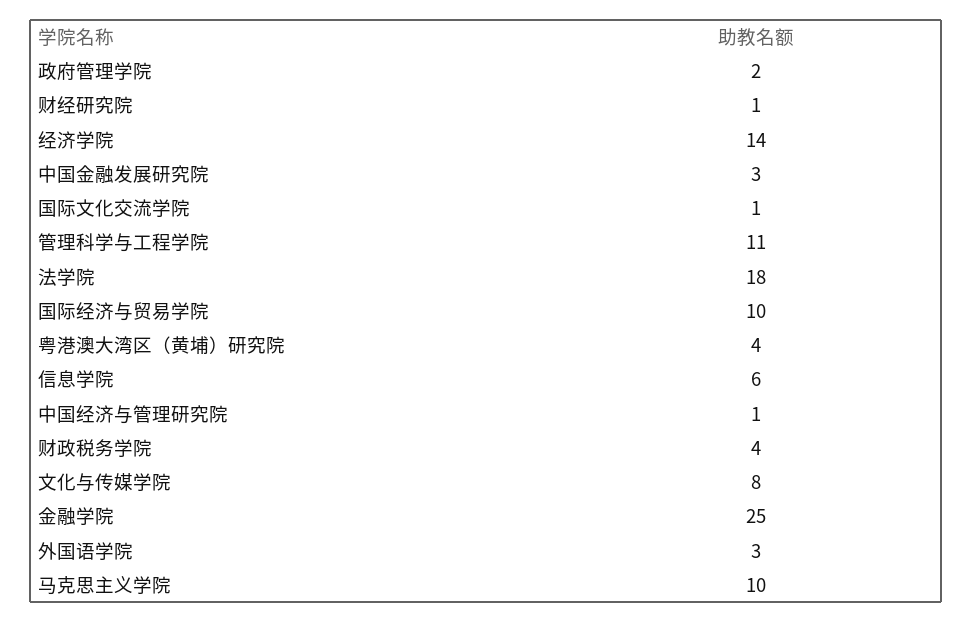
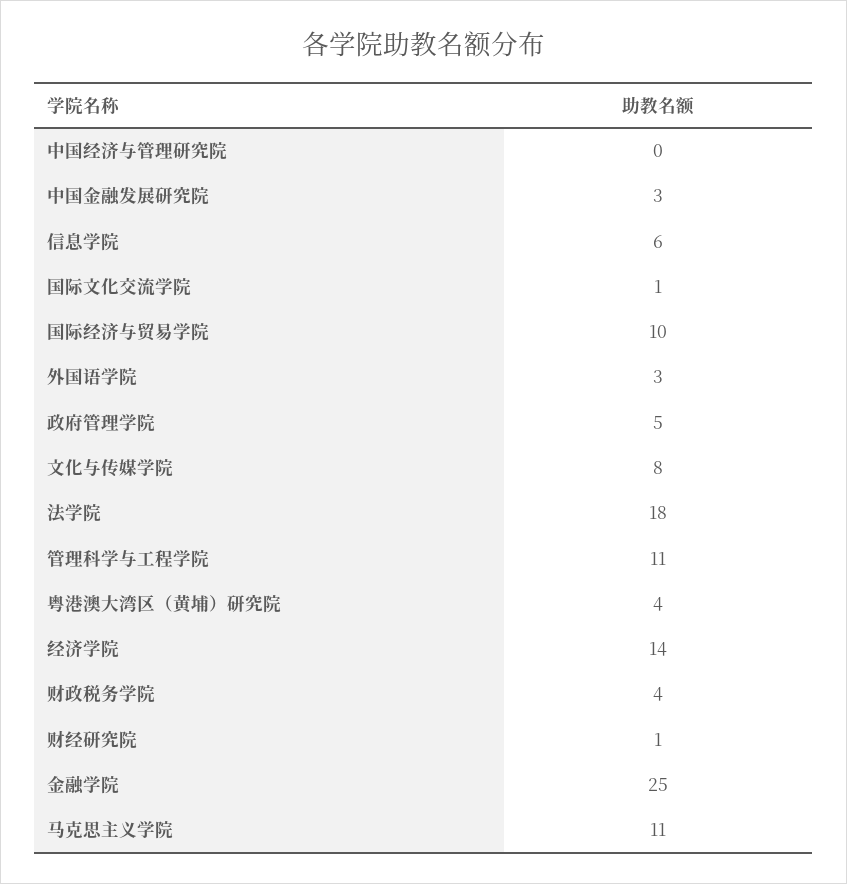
政府管理学院: 2 -> 5
中国经济与管理研究院: 1 -> 0
马克思主义学院: 10 -> 11

